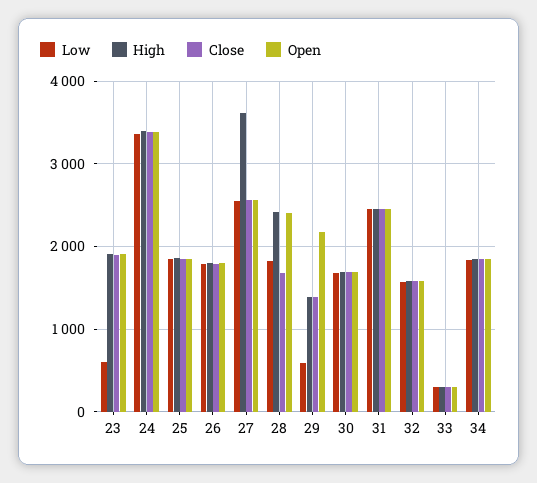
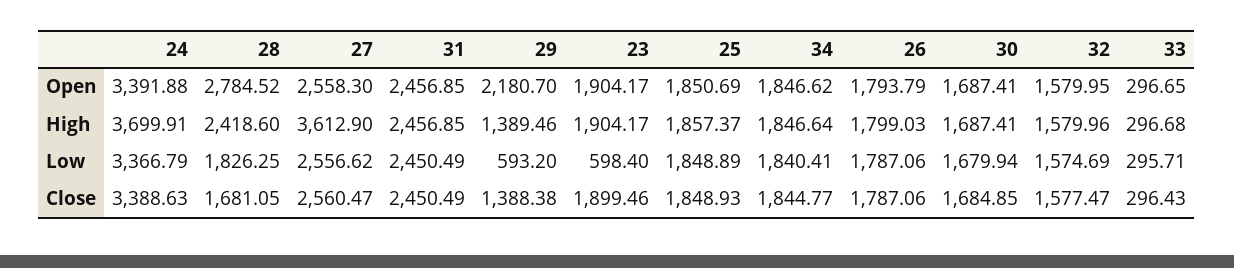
High, 24: 3400 -> 3699.91
Open, 28: 2400 -> 2784.52

